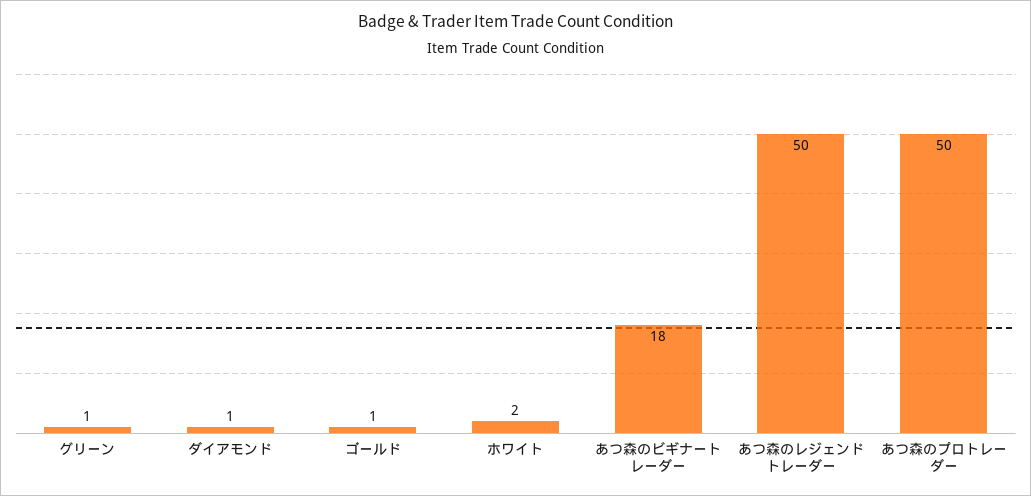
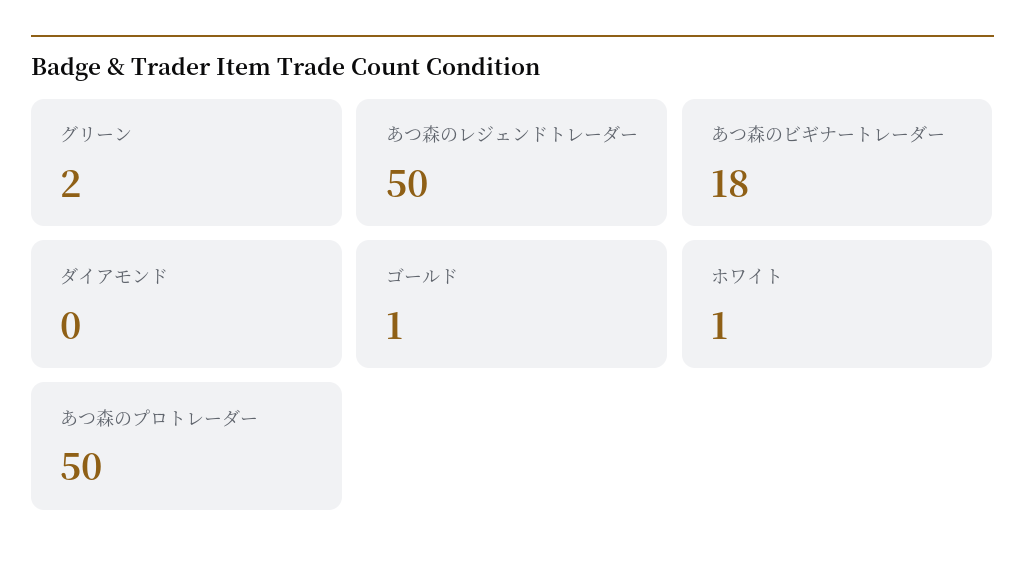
グリーン: 1 -> 2
ダイアモンド: 1 -> 0
ホワイト: 2 -> 1

